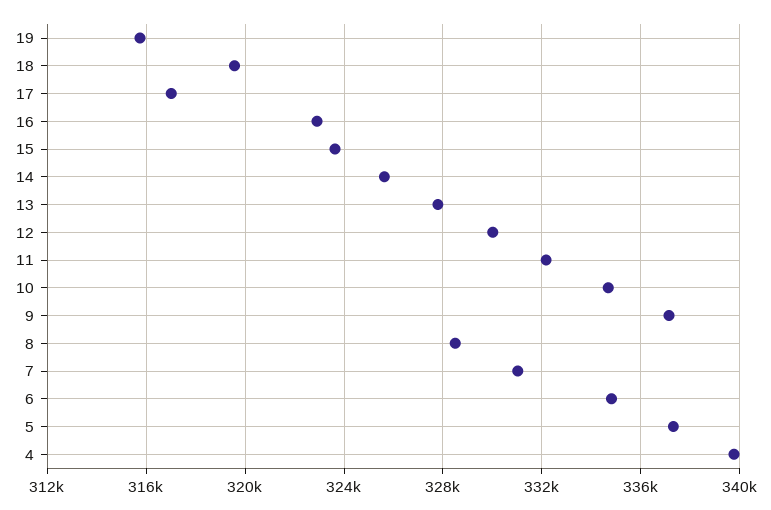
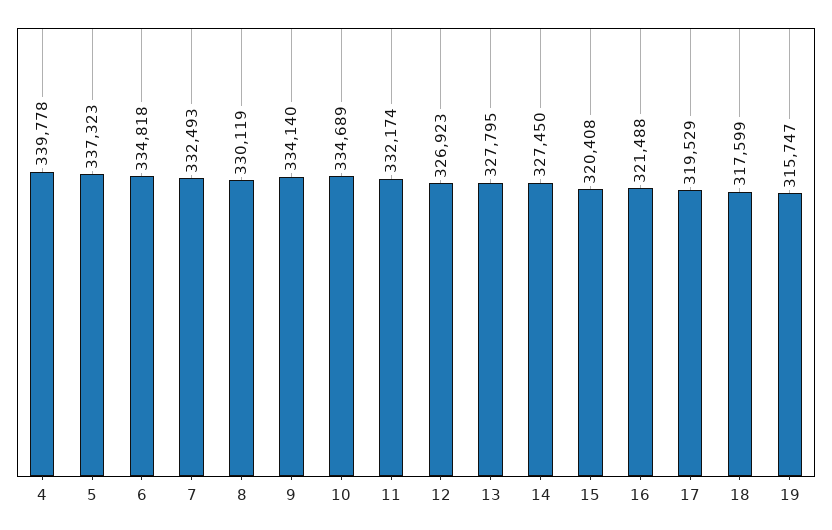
18: 319500 -> 317599
17: 317000 -> 319529
16: 323000 -> 321488
15: 323500 -> 320408
14: 325500 -> 327450
12: 330000 -> 326923
9: 337000 -> 334140
8: 328500 -> 330119
7: 331000 -> 332493

